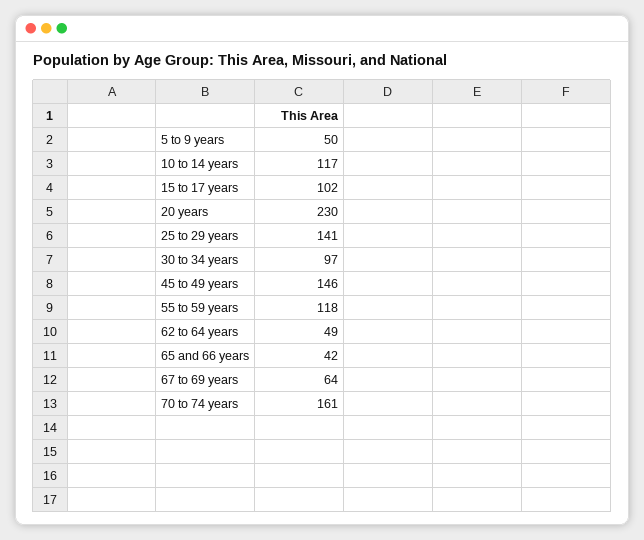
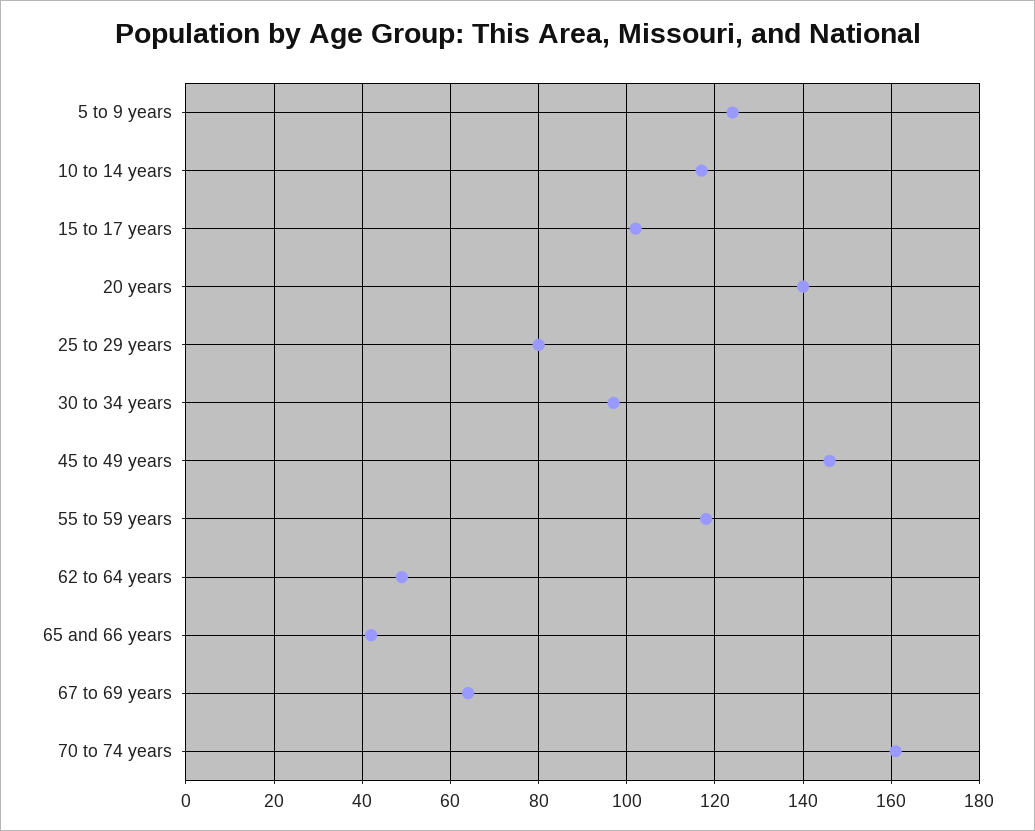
5 to 9 years: 50 -> 125
20 years: 230 -> 140
25 to 29 years: 141 -> 80

